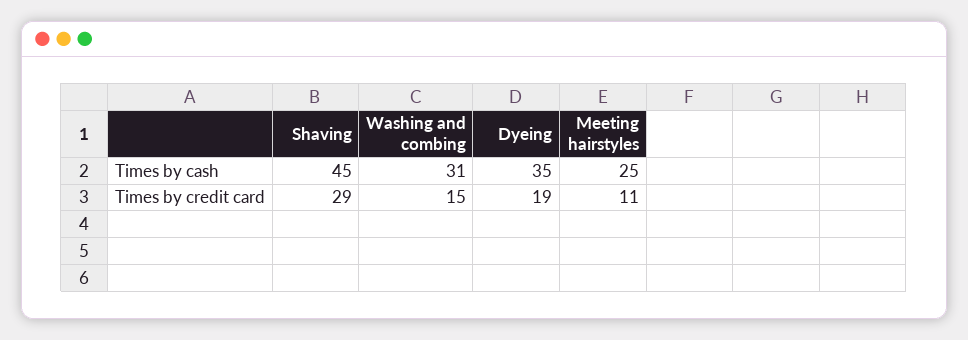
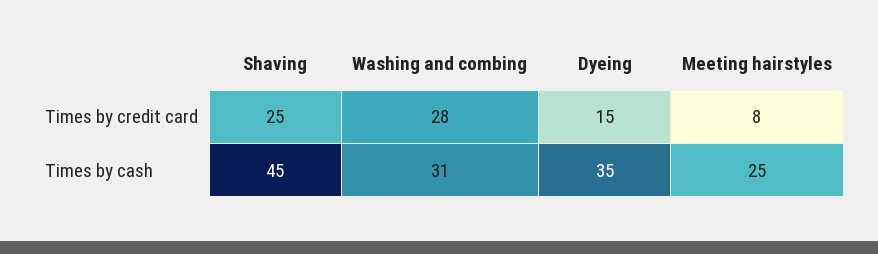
Shaving, Times by credit card: 29 -> 25
Washing and combing, Times by credit card: 15 -> 28
Dyeing, Times by credit card: 19 -> 15
Meeting hairstyles, Times by credit card: 11 -> 8

